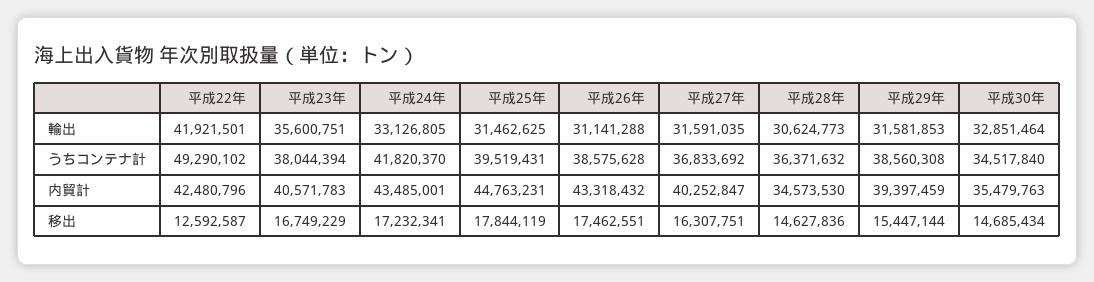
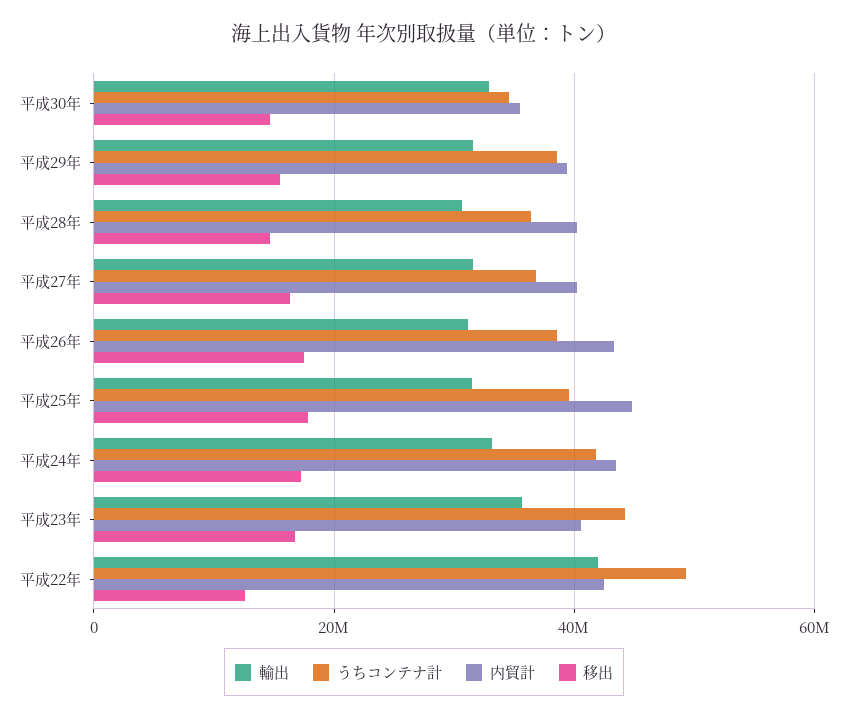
うちコンテナ計, 平成23年: 38044394 -> 44000000
内貿計, 平成28年: 34573530 -> 40000000

